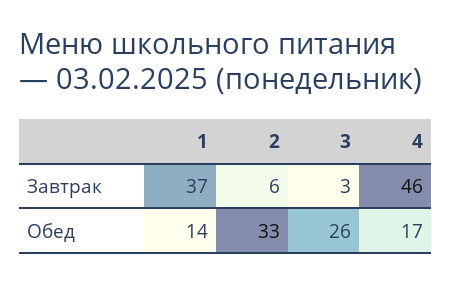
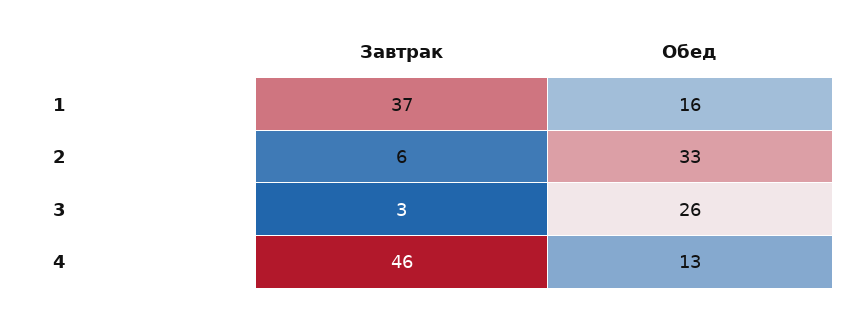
1, Обед: 14 -> 16
4, Обед: 17 -> 13

